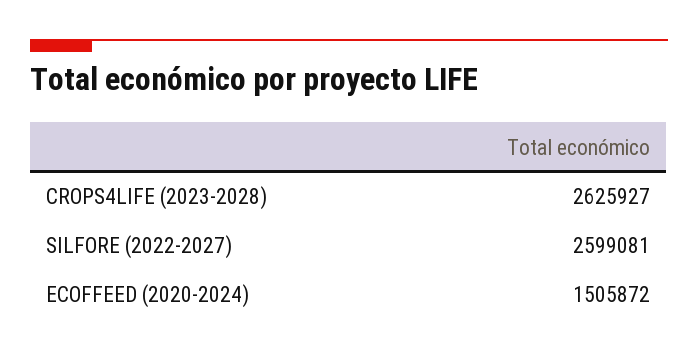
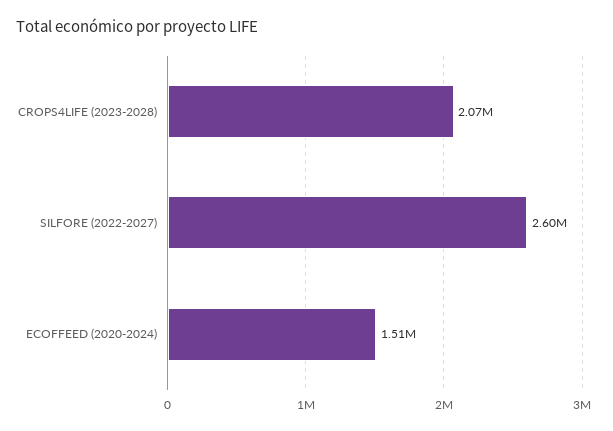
CROPS4LIFE (2023-2028): 2625927 -> 2070000

